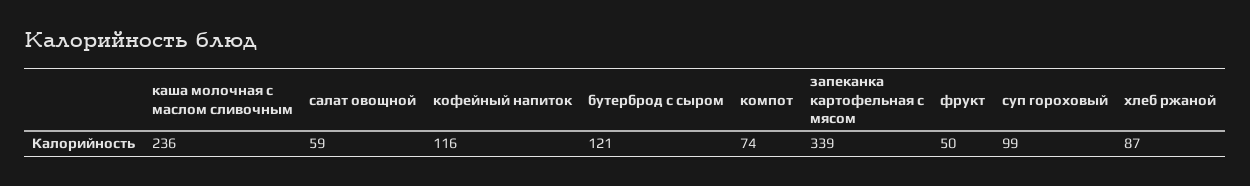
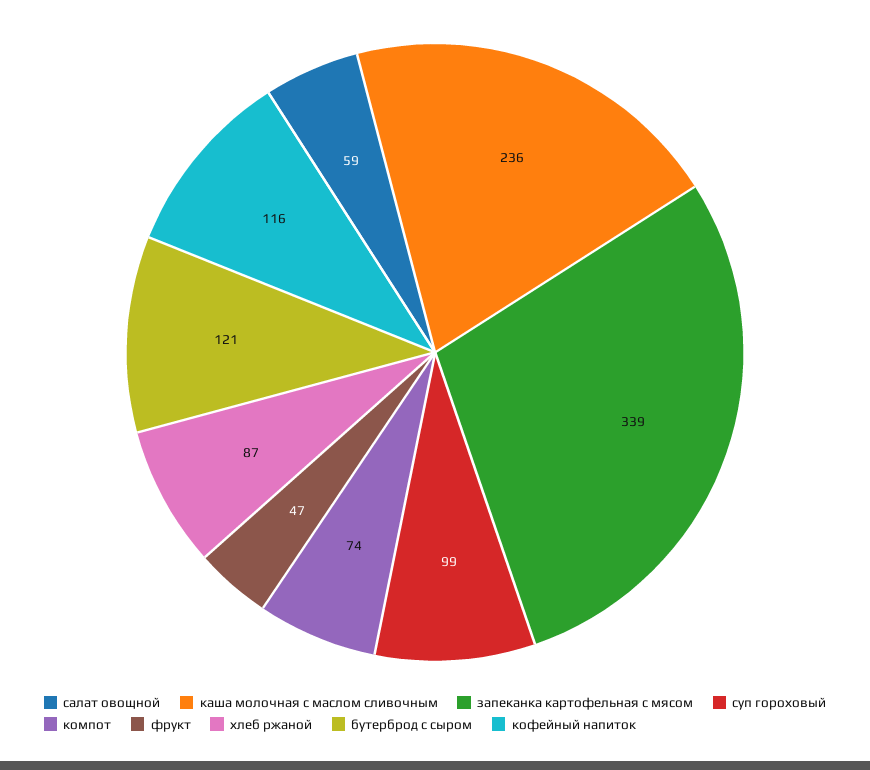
фрукт: 50 -> 47

